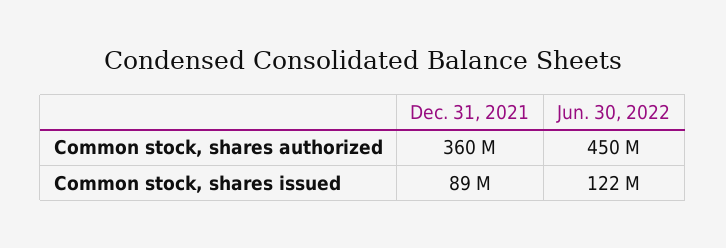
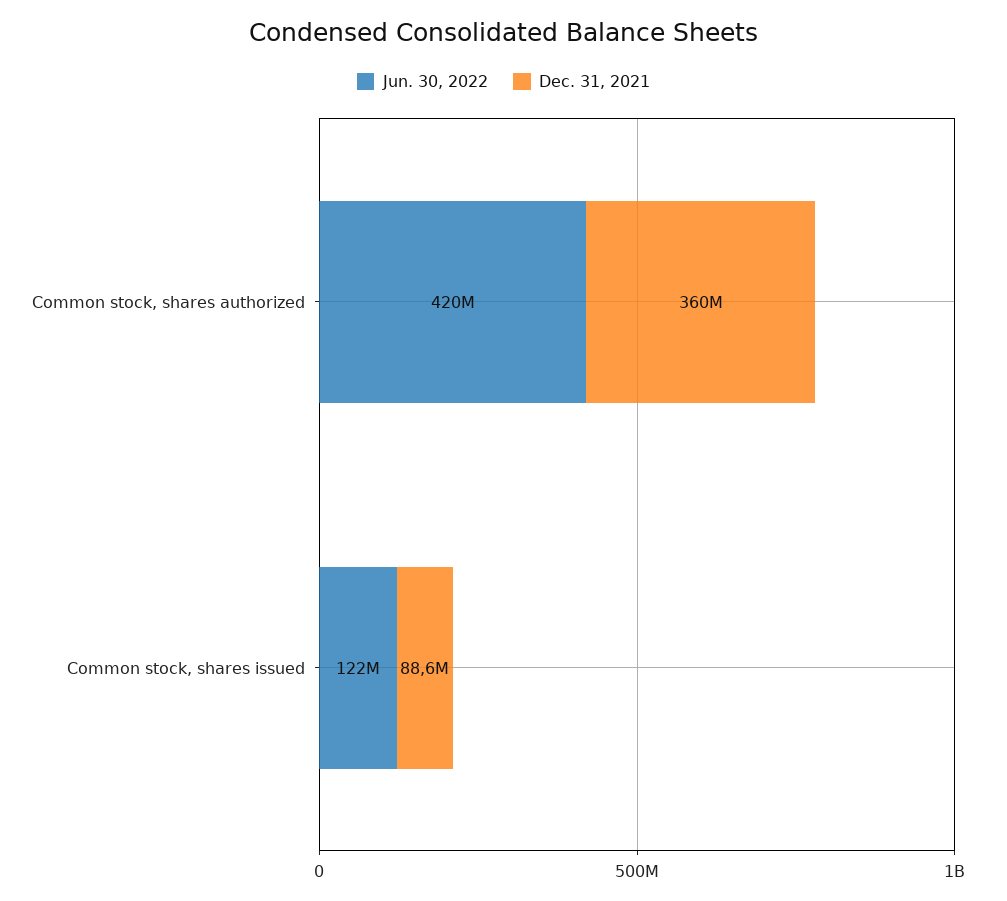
Jun. 30, 2022, Common stock, shares authorized: 450000000 -> 420000000

